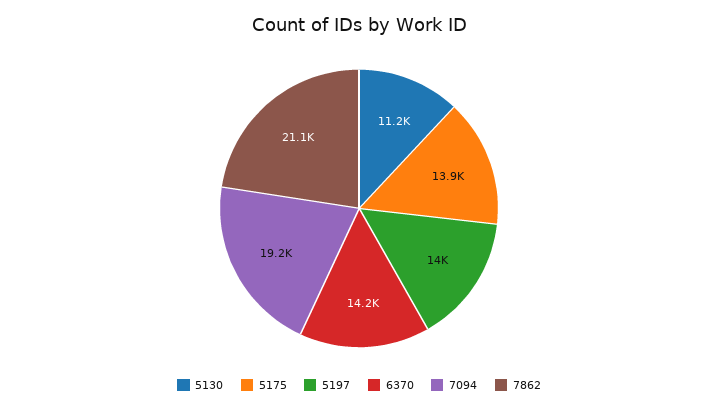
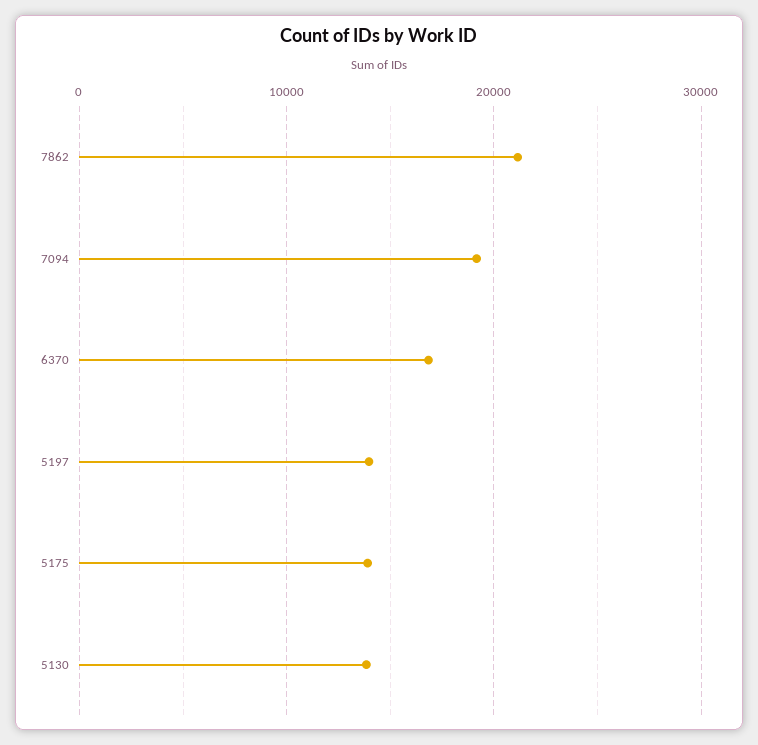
5130: 11200 -> 14000
6370: 14200 -> 17000

